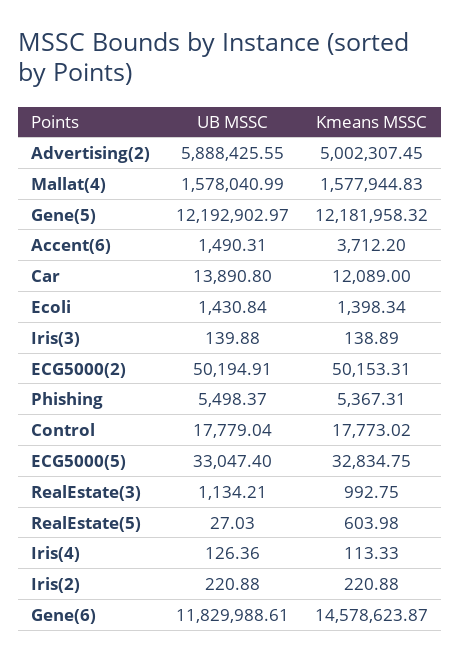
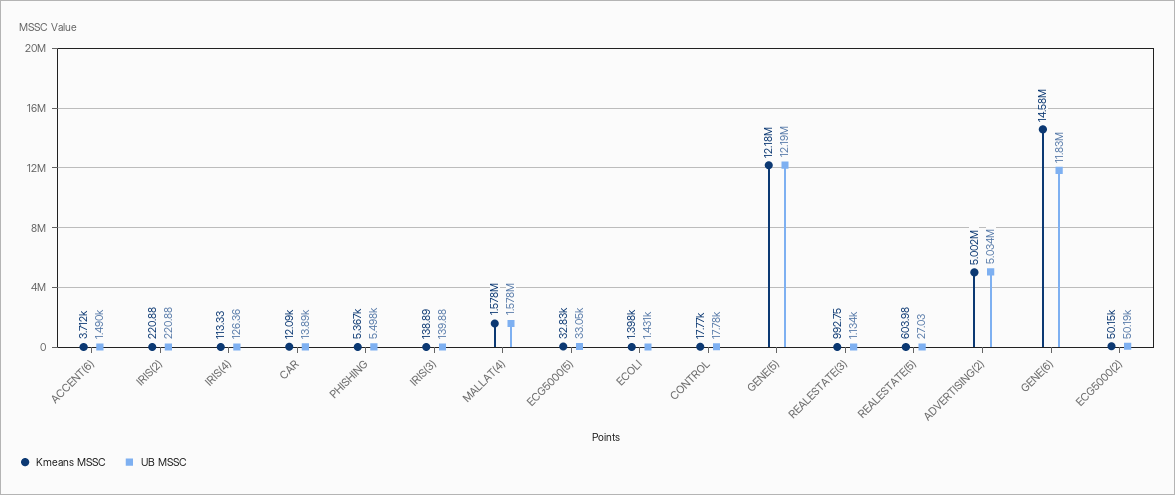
UB MSSC, Advertising(2): 5888425.55 -> 5034000

